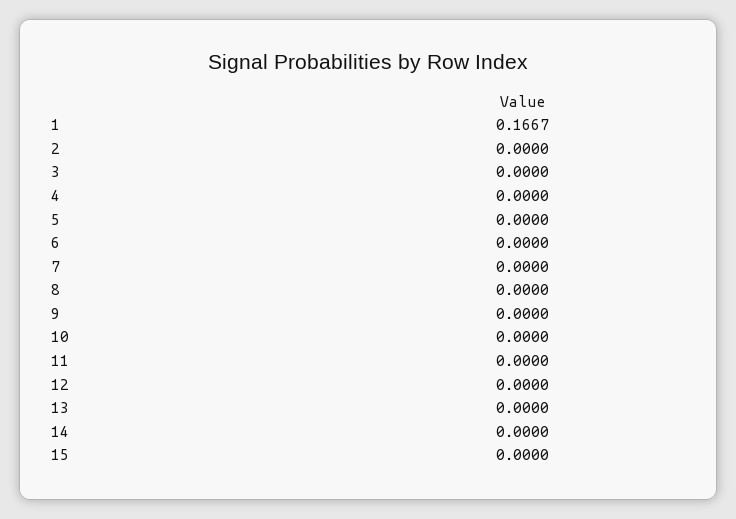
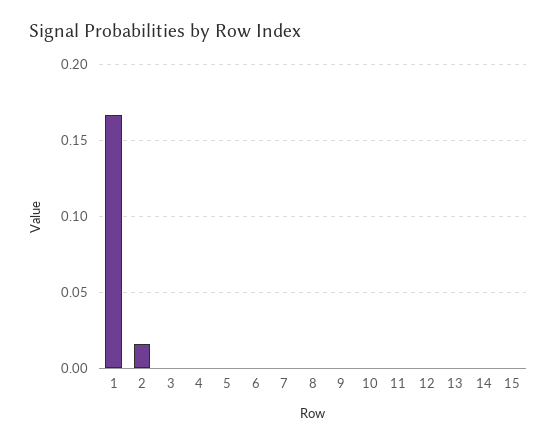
2: 0 -> 0.015

